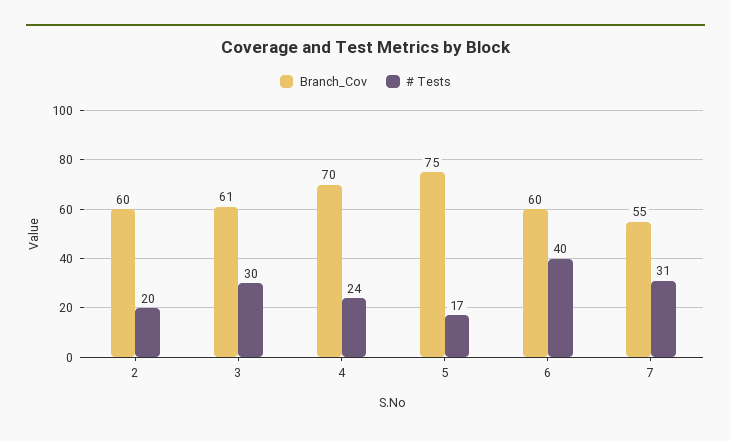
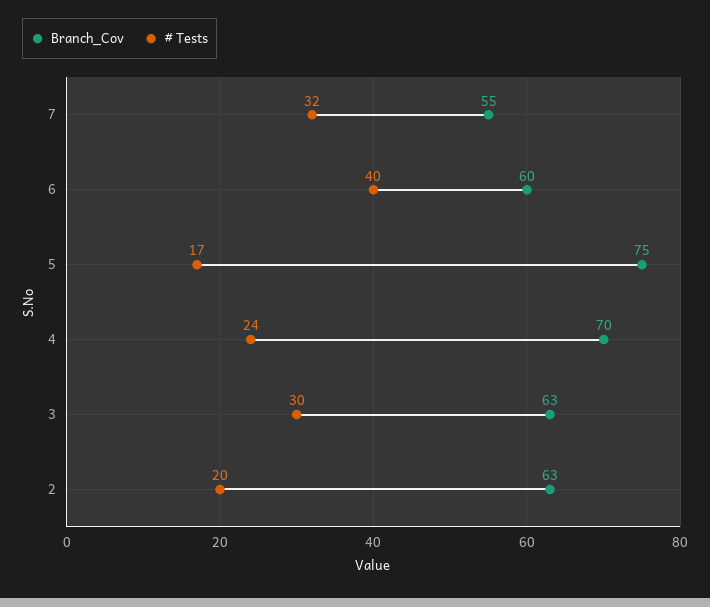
Branch_Cov, 2: 60 -> 63
Branch_Cov, 3: 61 -> 63
# Tests, 7: 31 -> 32

